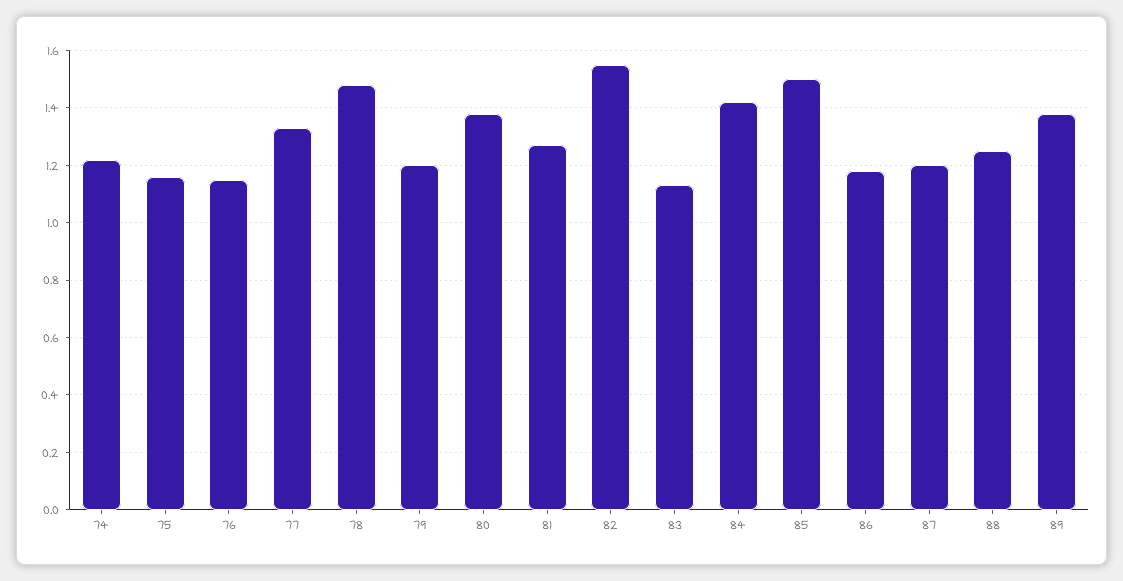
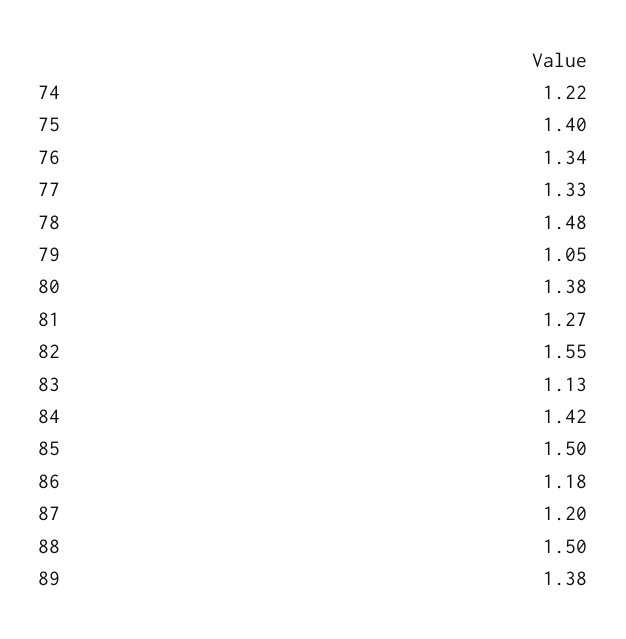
75: 1.15 -> 1.4
76: 1.15 -> 1.34
79: 1.2 -> 1.05
88: 1.25 -> 1.5

